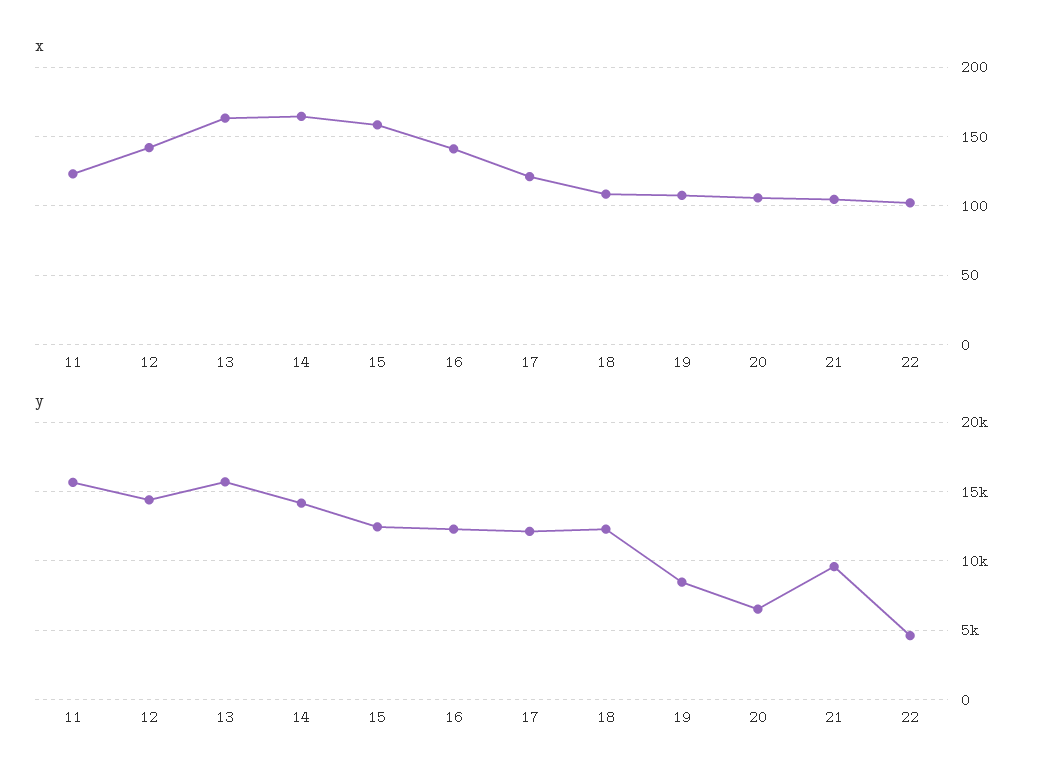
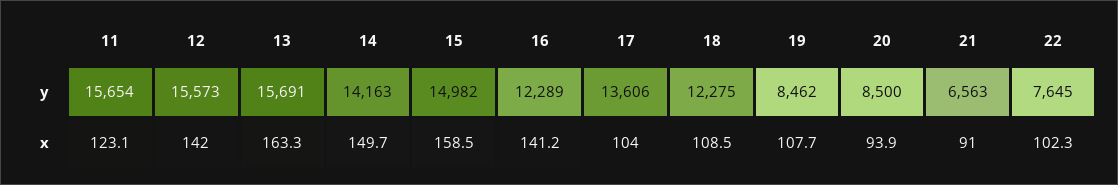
x, 14: 165 -> 149.7
x, 17: 120 -> 104
x, 20: 105 -> 93.9
x, 21: 105 -> 91
y, 12: 14500 -> 15573
y, 15: 12500 -> 14982
y, 17: 12000 -> 13606
y, 20: 6500 -> 8500
y, 21: 9500 -> 6563
y, 22: 4500 -> 7645

